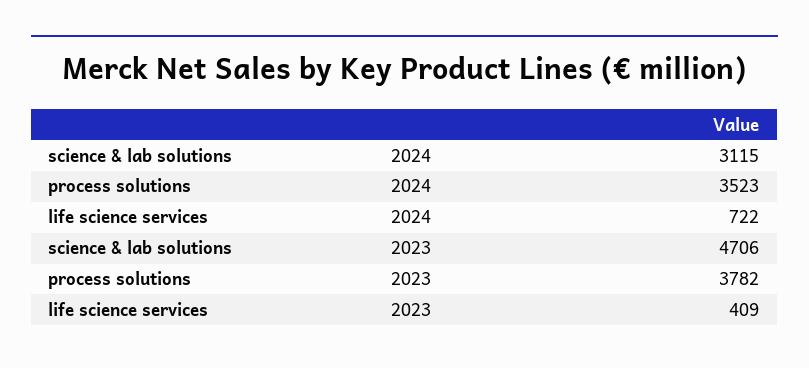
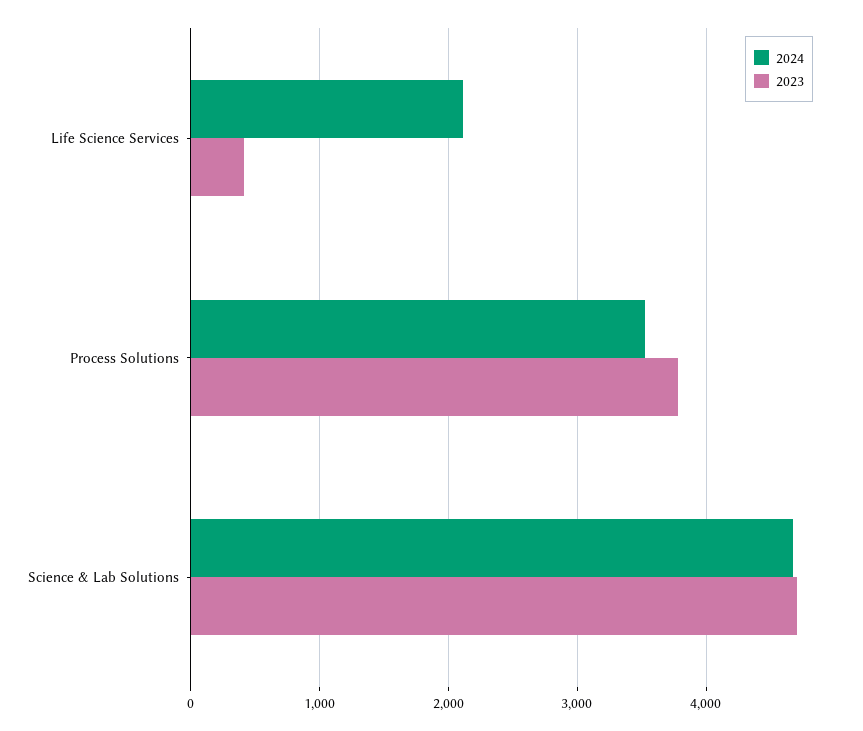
2024, science & lab solutions: 3115 -> 4700
2024, life science services: 722 -> 2100

